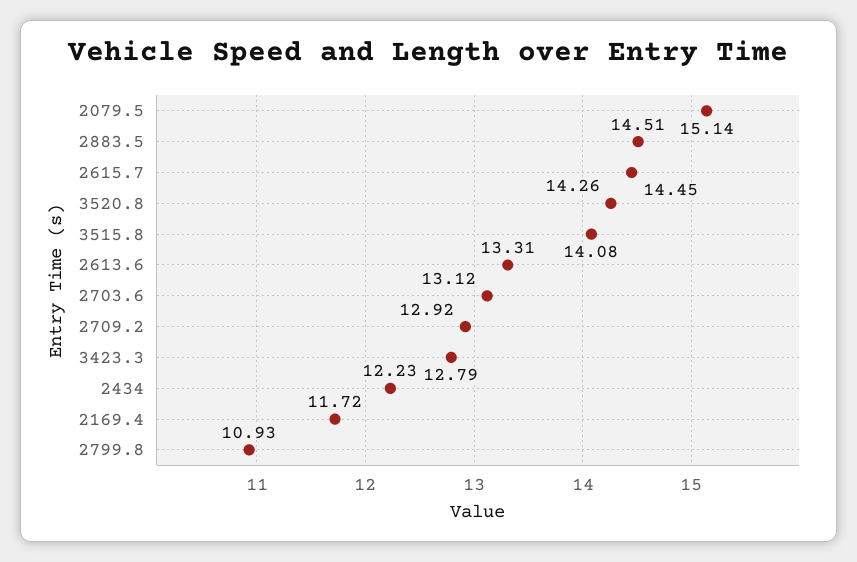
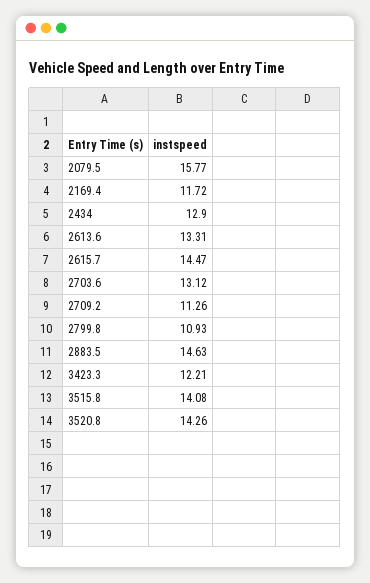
2079.5: 15.14 -> 15.77
2883.5: 14.51 -> 14.63
2615.7: 14.45 -> 14.47
2709.2: 12.92 -> 11.26
3423.3: 12.79 -> 12.21
2434: 12.23 -> 12.9

